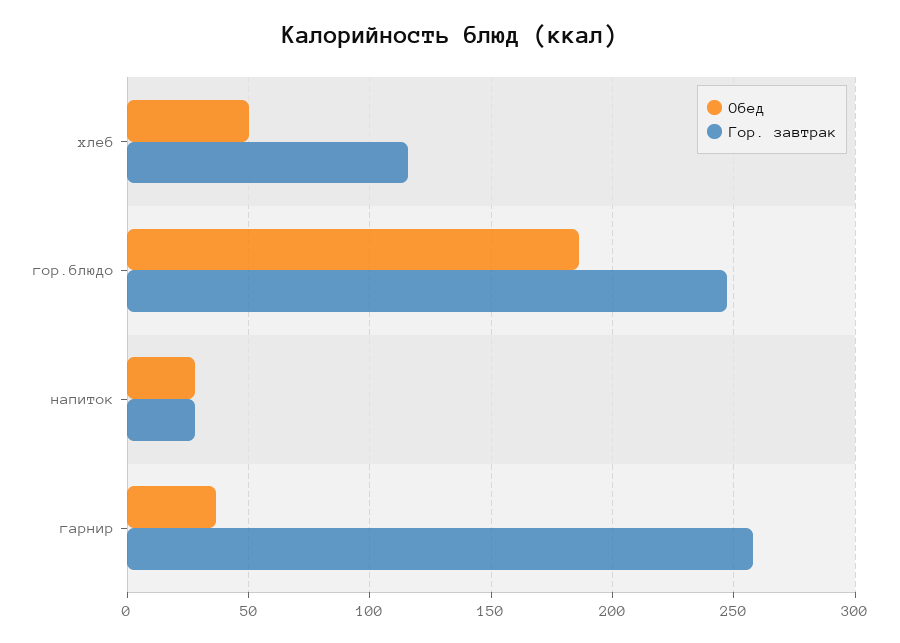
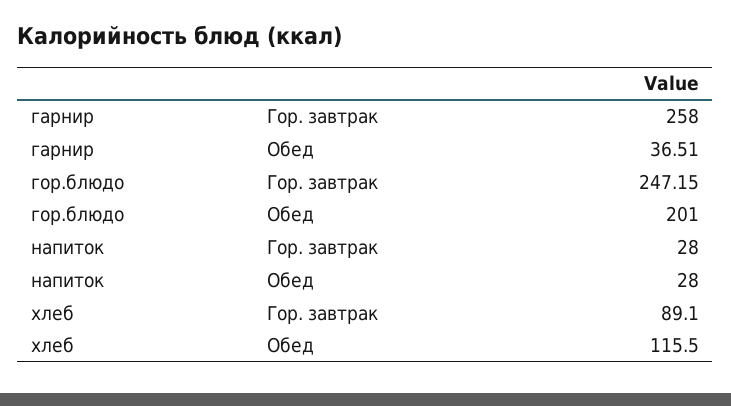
Обед, хлеб: 50 -> 115.5
Гор. завтрак, хлеб: 115 -> 89.1
Обед, гор.блюдо: 185 -> 201

